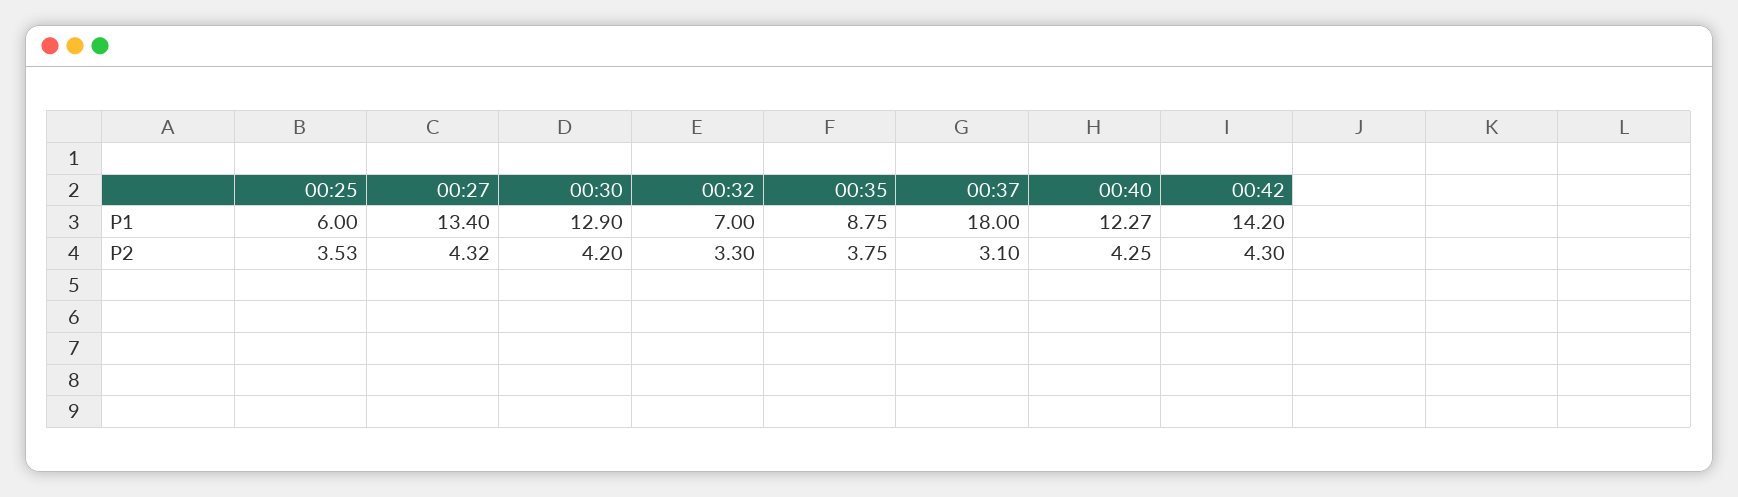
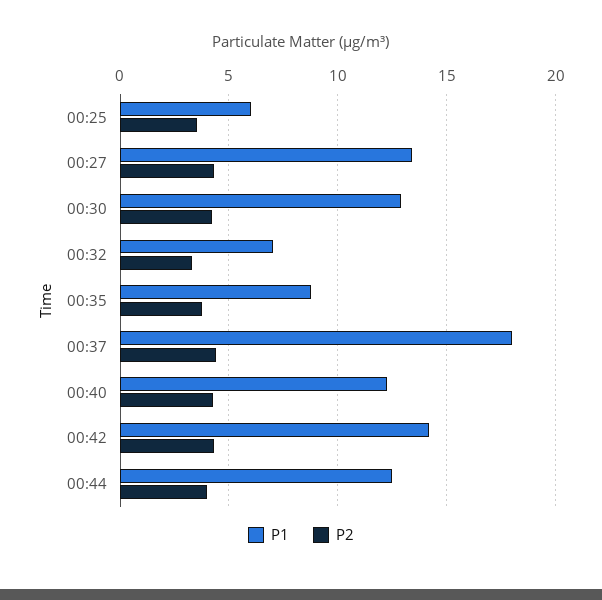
P2, 00:37: 3.1 -> 4.5
P1, 00:44: none -> 12.5
P2, 00:44: none -> 4

